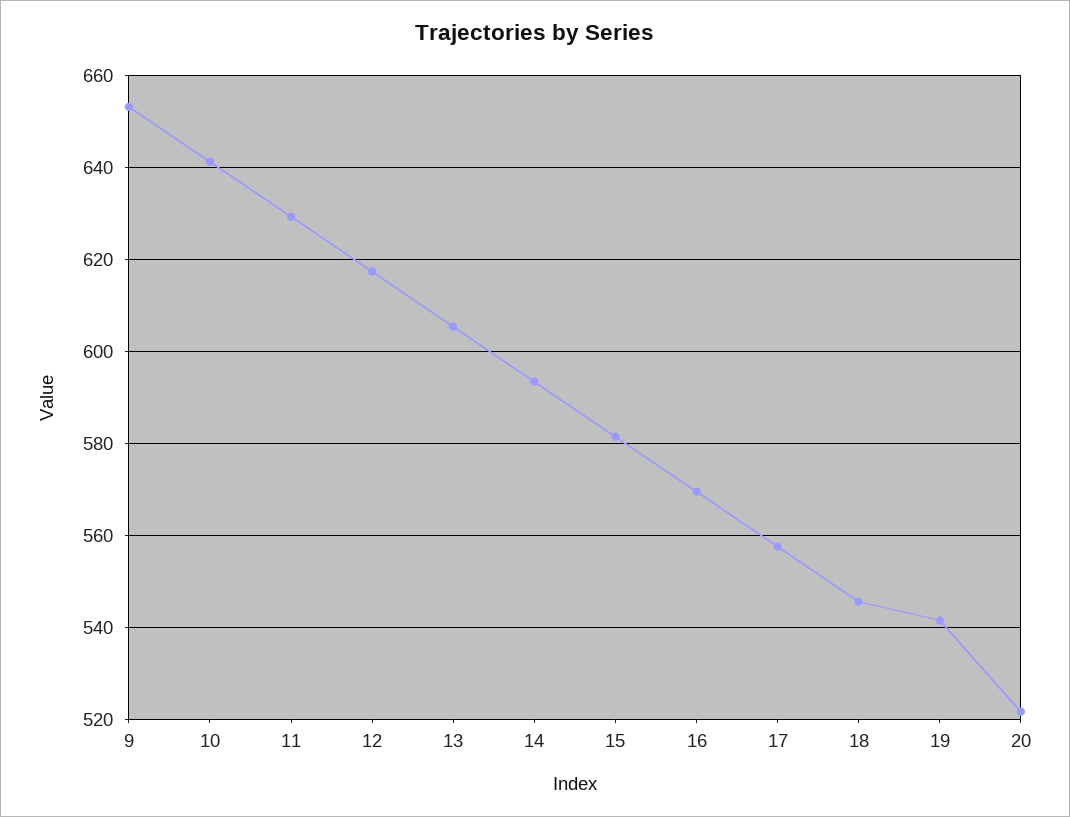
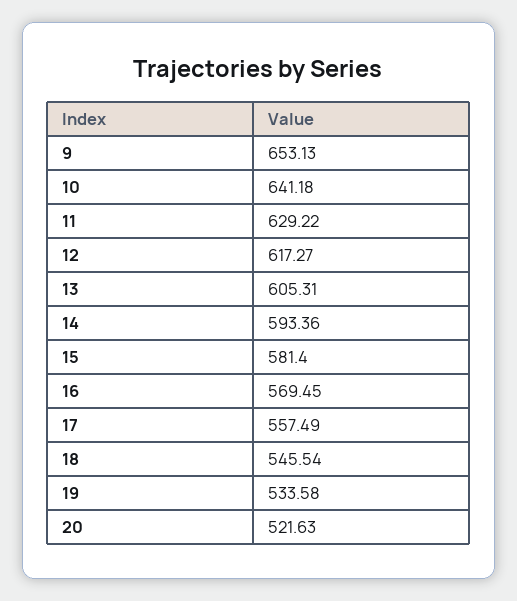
19: 542 -> 533.58

